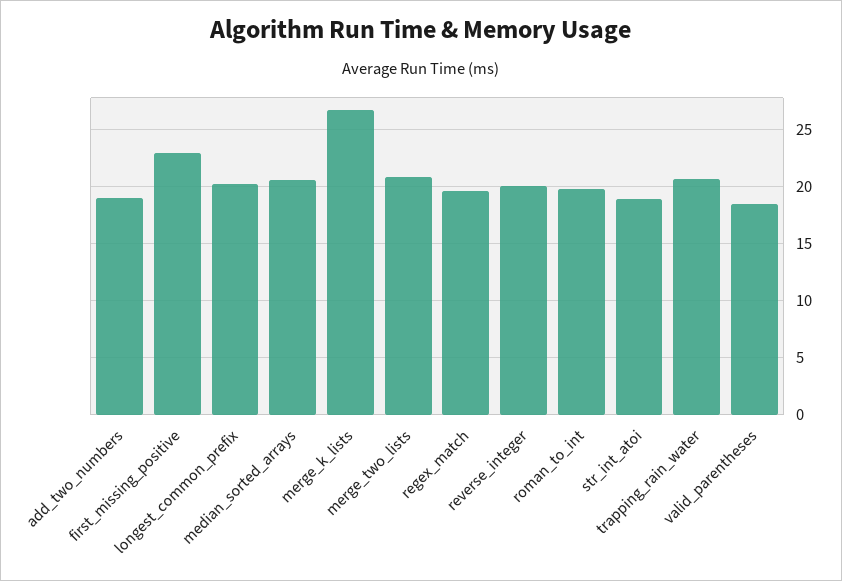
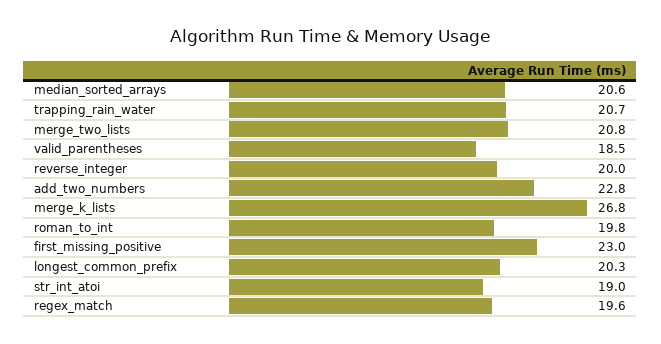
add_two_numbers: 19 -> 22.8

